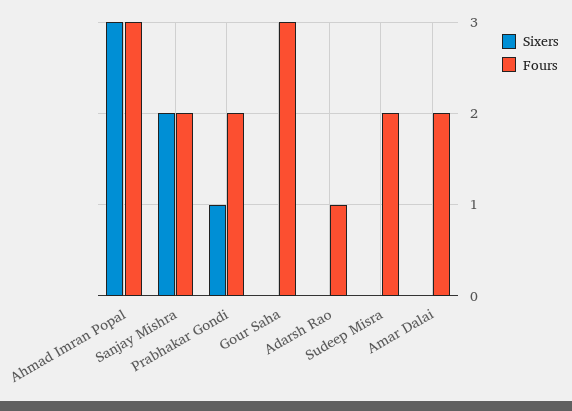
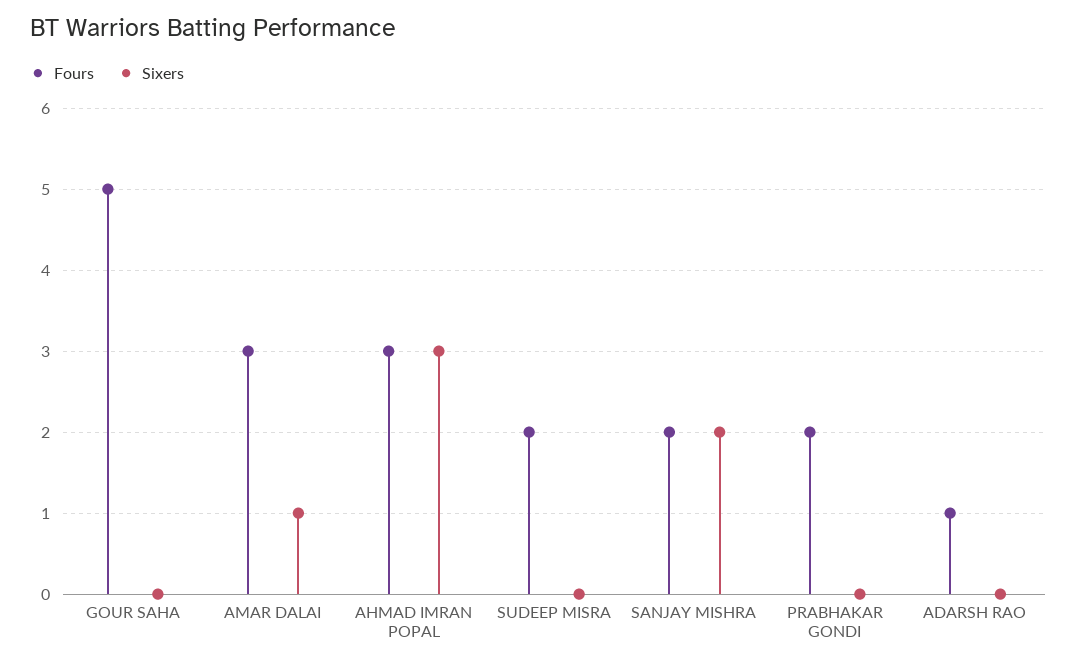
Sixers, Prabhakar Gondi: 1 -> 0
Fours, Gour Saha: 3 -> 5
Sixers, Amar Dalai: 0 -> 1
Fours, Amar Dalai: 2 -> 3

